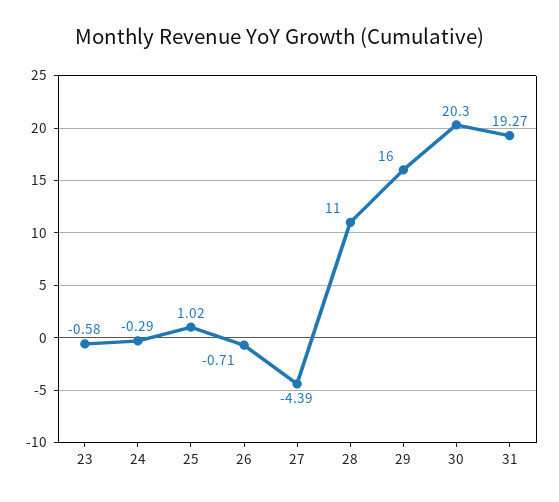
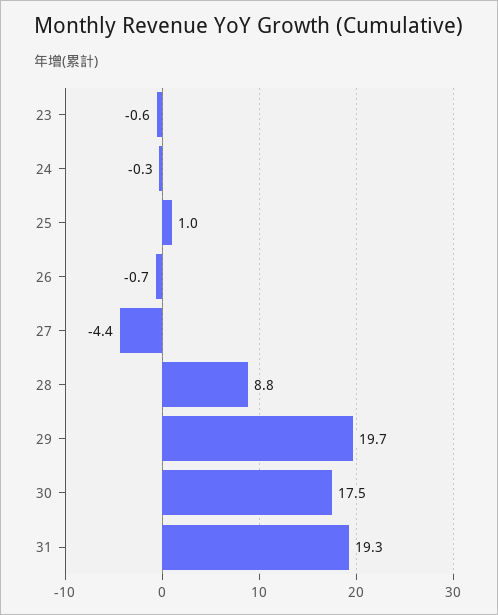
28: 11 -> 8.8
29: 16 -> 19.7
30: 20.3 -> 17.5

